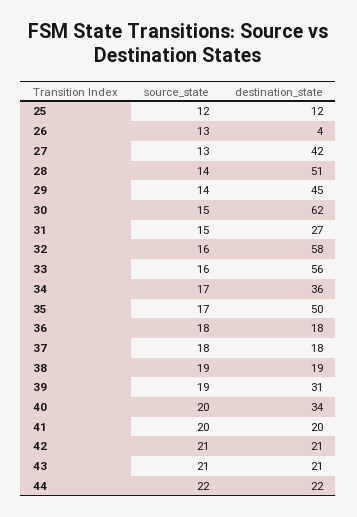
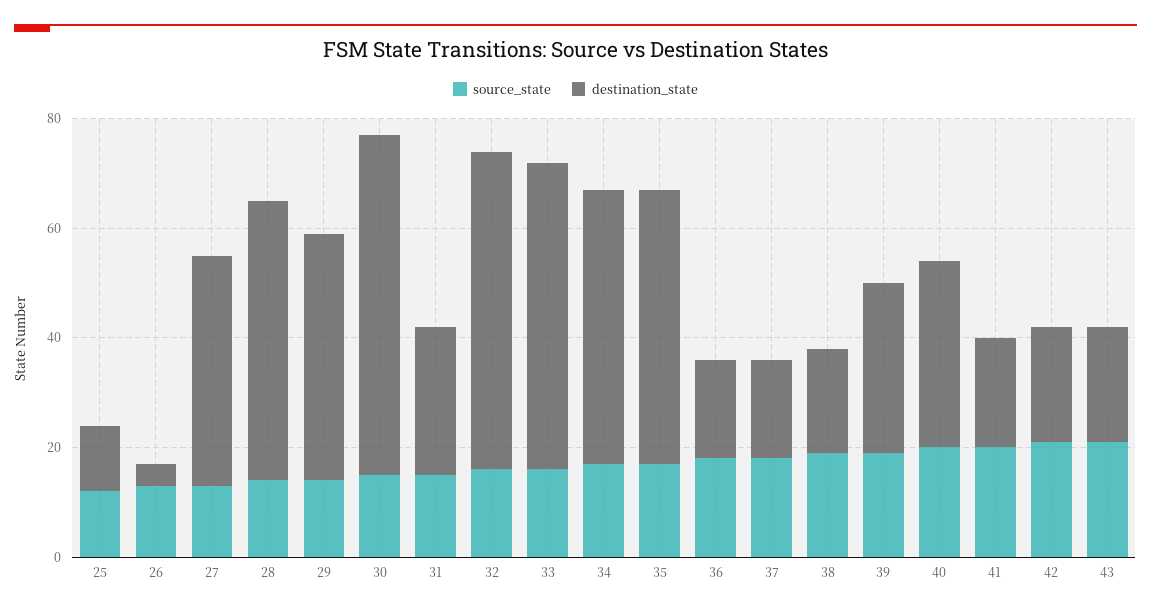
destination_state, 34: 36 -> 50
source_state, 44: 22 -> none
destination_state, 44: 22 -> none

